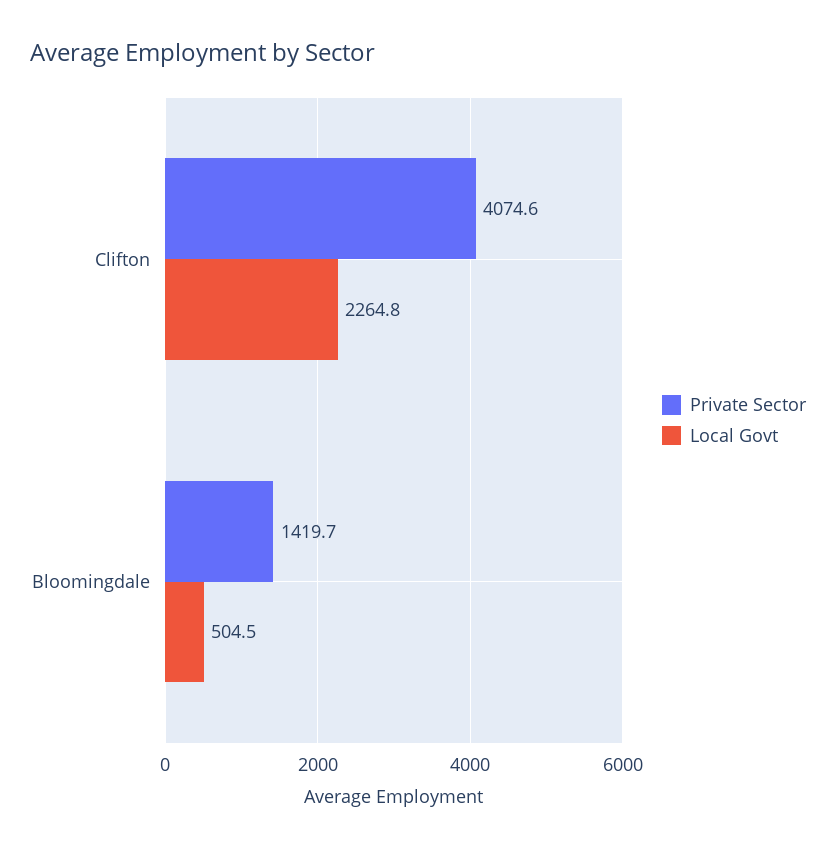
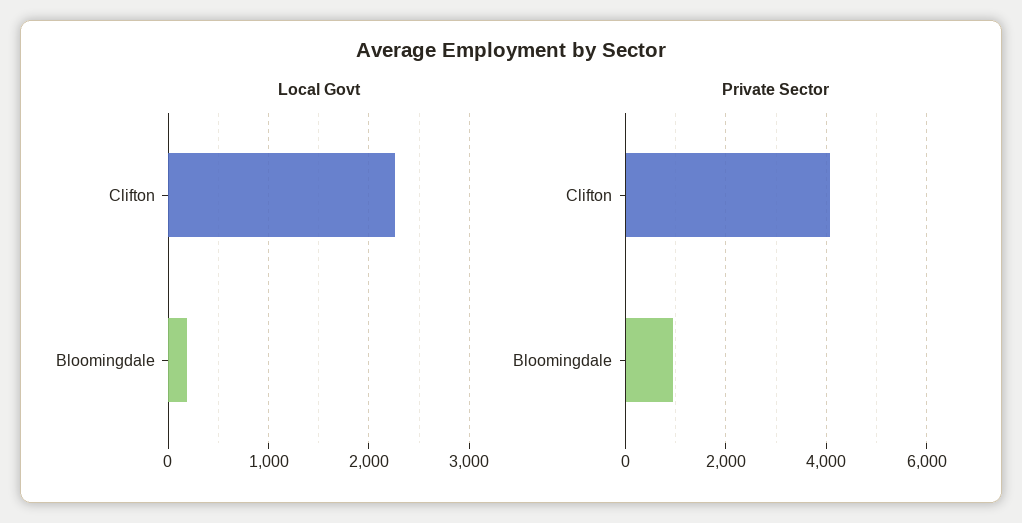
Private Sector, Bloomingdale: 1419.7 -> 1000
Local Govt, Bloomingdale: 504.5 -> 200

